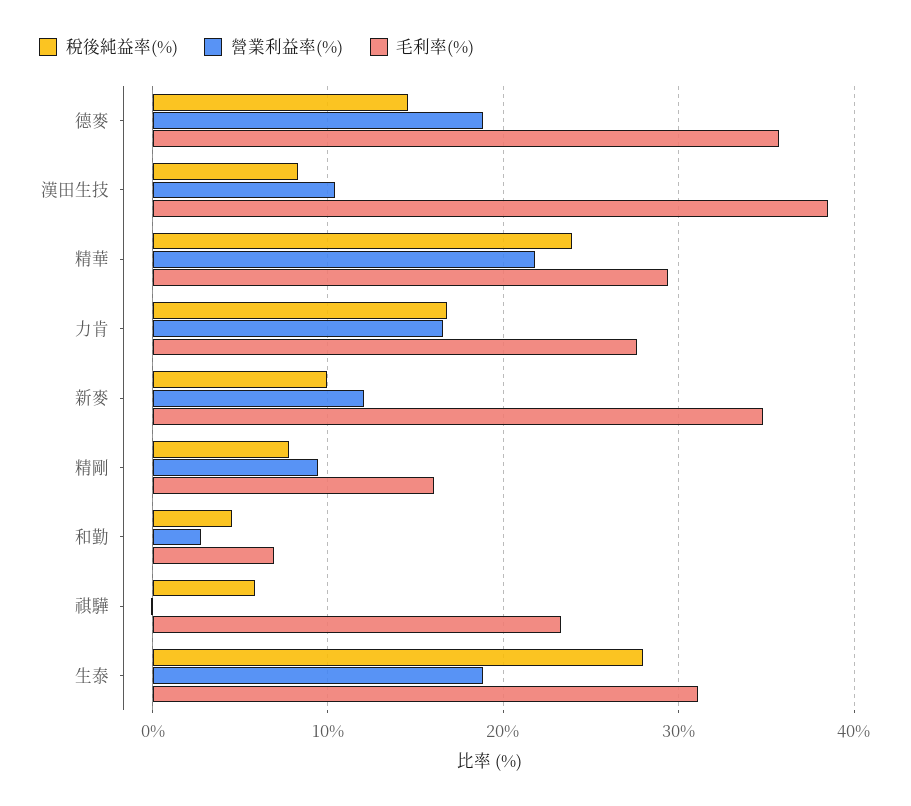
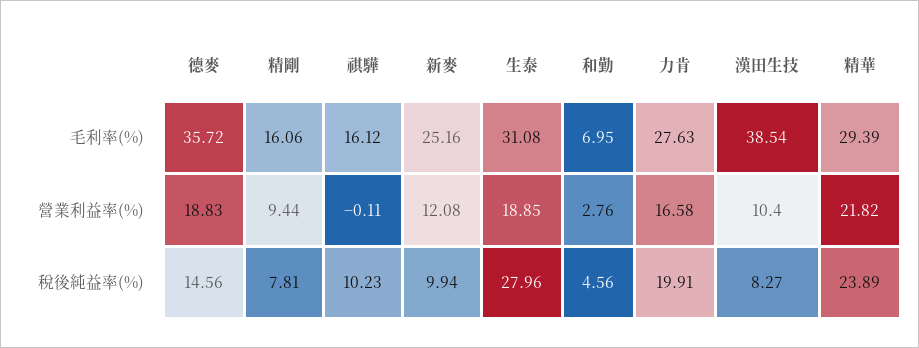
稅後純益率(%), 力肯: 17 -> 19.91
毛利率(%), 新麥: 35 -> 25.16
稅後純益率(%), 祺驊: 6 -> 10.23
毛利率(%), 祺驊: 23 -> 16.12

